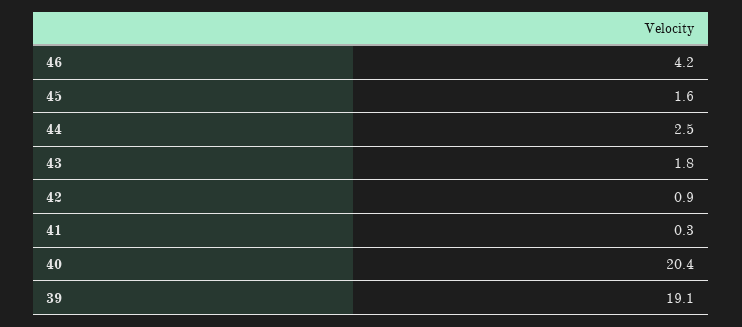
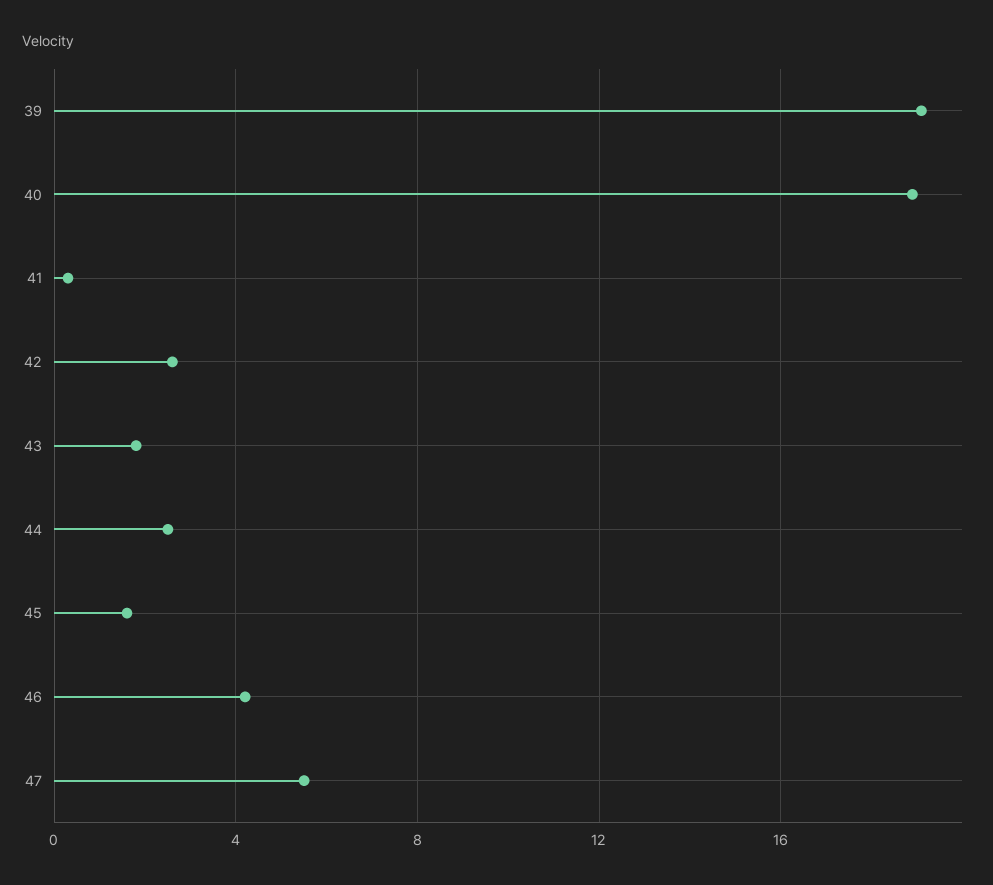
42: 0.9 -> 2.5
40: 20.4 -> 19
47: none -> 5.5

